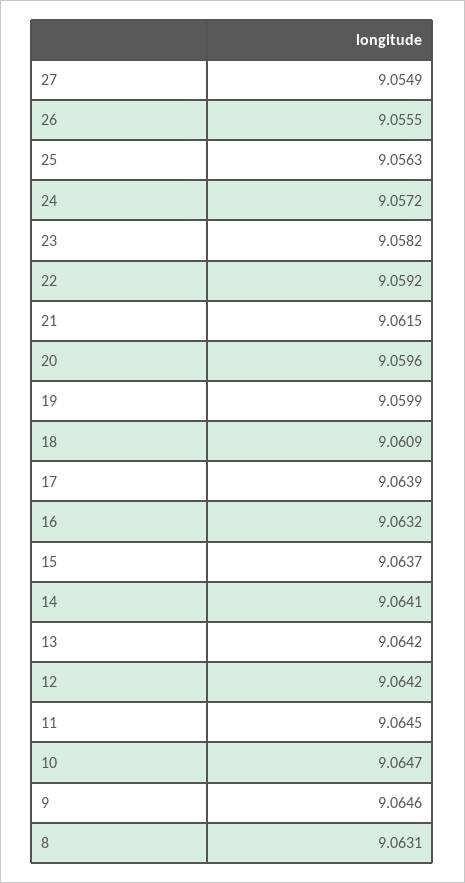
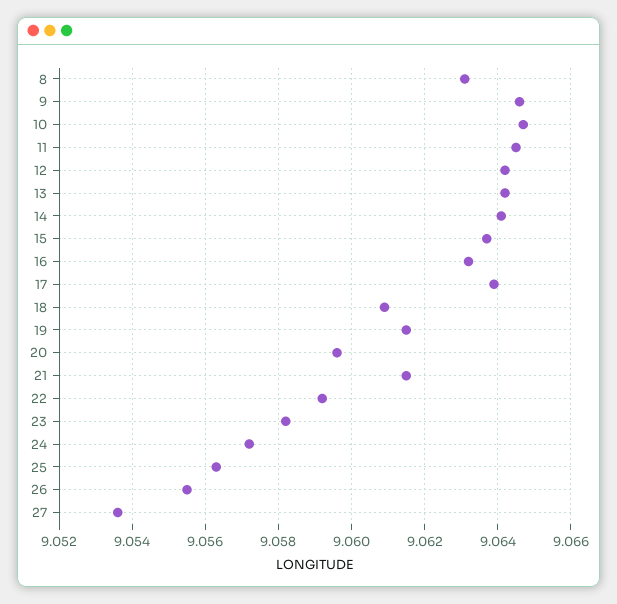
27: 9.0549 -> 9.0535
19: 9.0599 -> 9.0615

